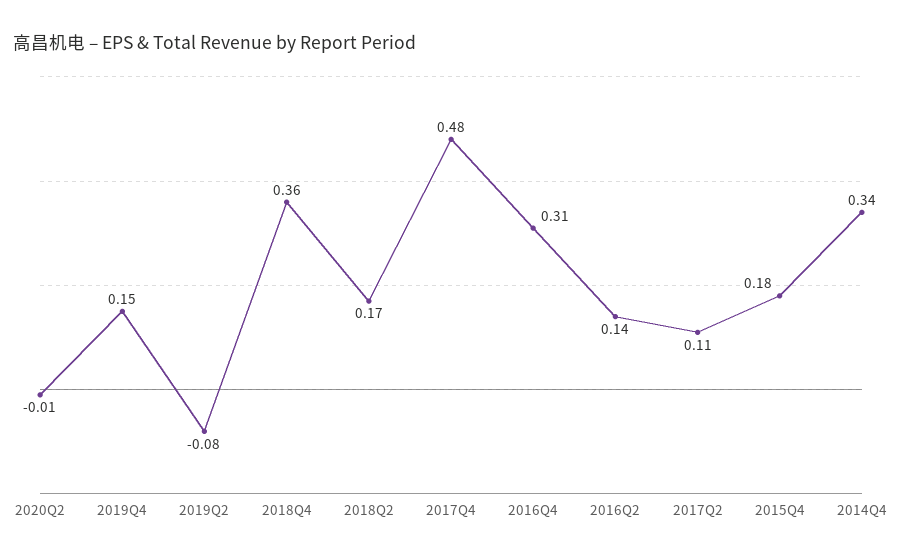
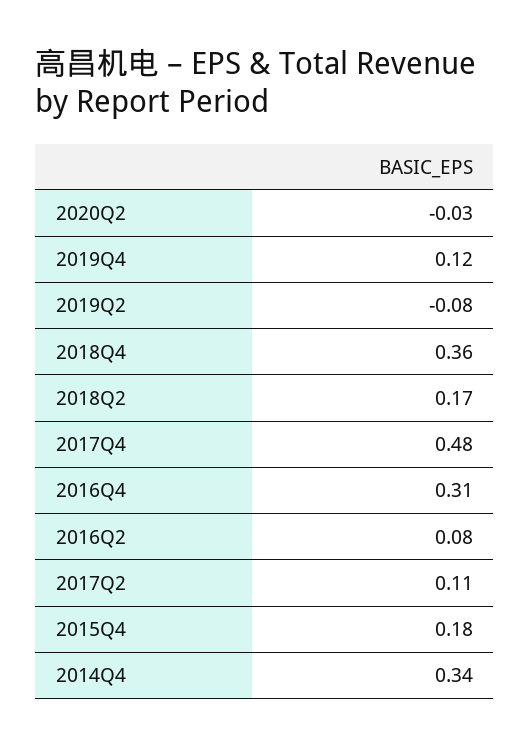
2020Q2: -0.01 -> -0.03
2019Q4: 0.15 -> 0.12
2016Q2: 0.14 -> 0.08

